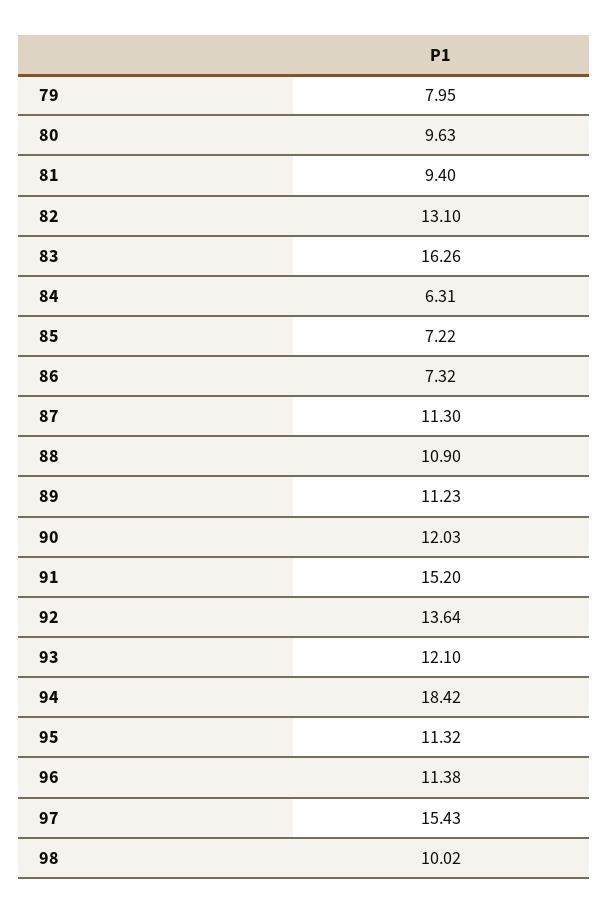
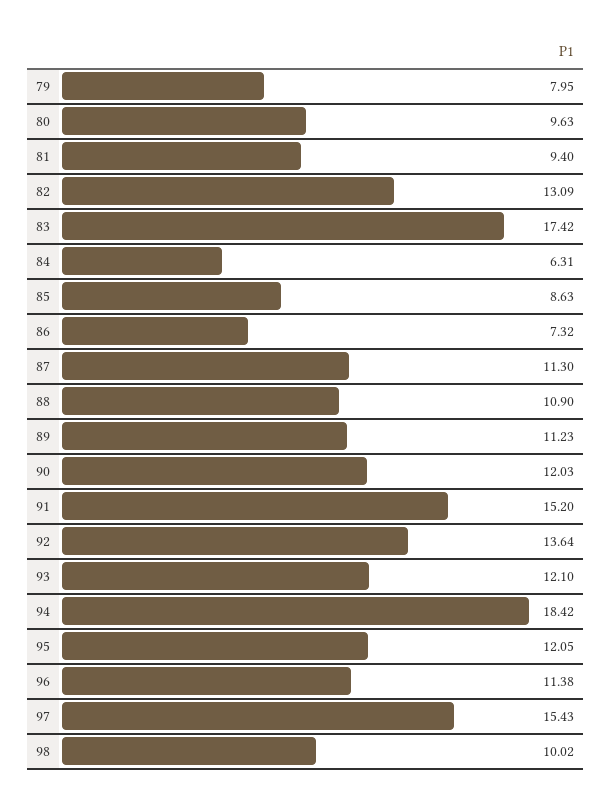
82: 13.1 -> 13.09
83: 16.26 -> 17.42
85: 7.22 -> 8.63
95: 11.32 -> 12.05

